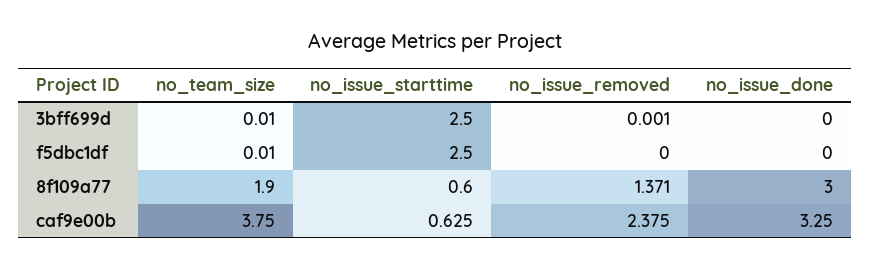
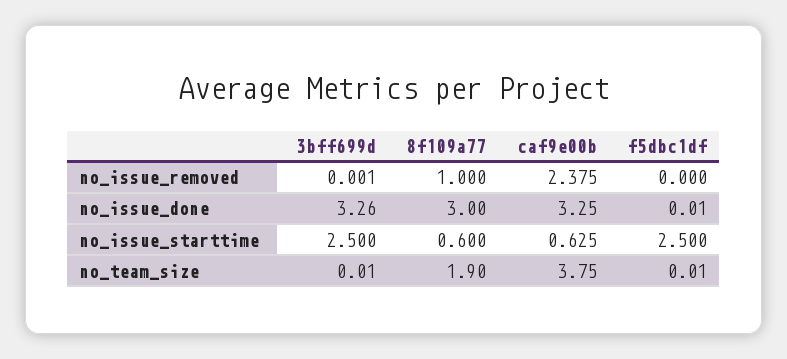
no_issue_done, 3bff699d: 0 -> 3.26
no_issue_done, f5dbc1df: 0 -> 0.01
no_issue_removed, 8f109a77: 1.371 -> 1

